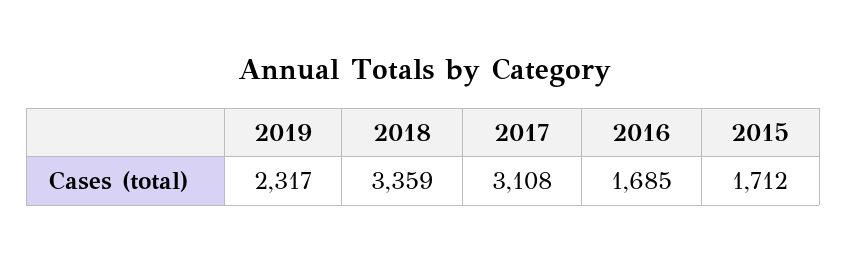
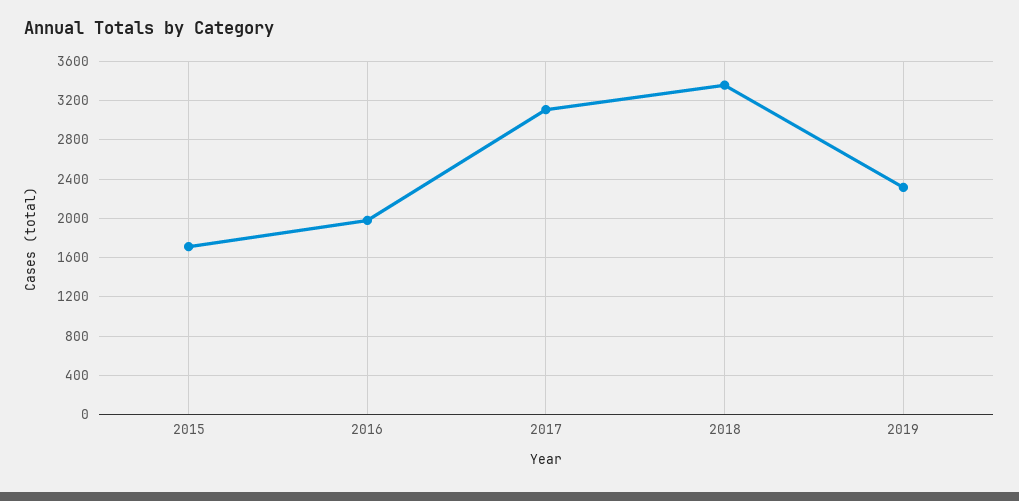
2016: 1685 -> 2000

